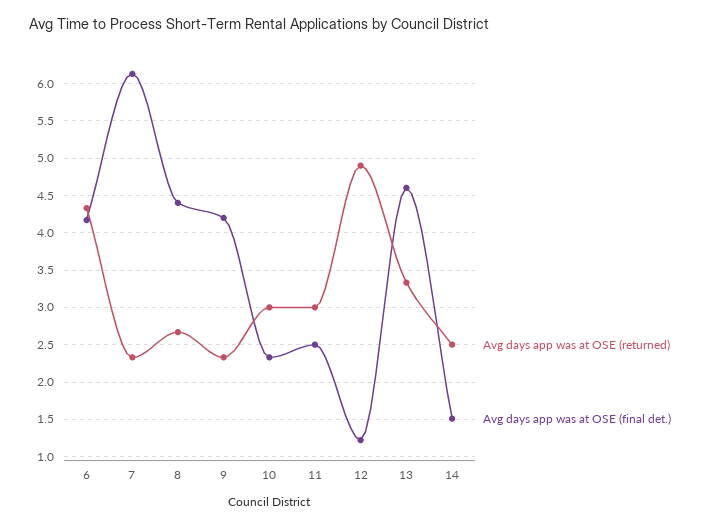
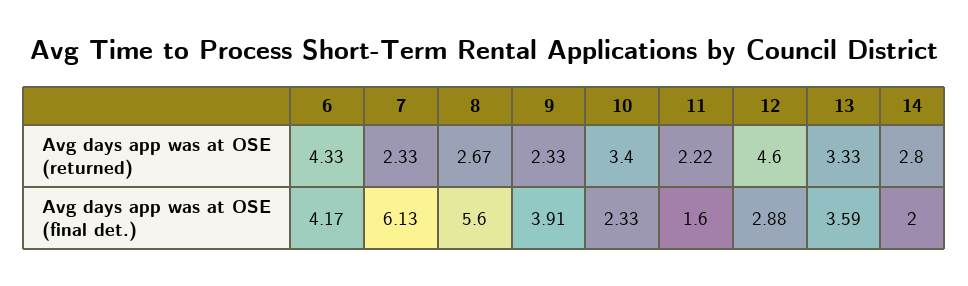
Avg days app was at OSE (final det.), 8: 4.4 -> 5.6
Avg days app was at OSE (final det.), 9: 4.2 -> 3.91
Avg days app was at OSE (returned), 10: 3 -> 3.4
Avg days app was at OSE (returned), 11: 3 -> 2.22
Avg days app was at OSE (final det.), 11: 2.5 -> 1.6
Avg days app was at OSE (returned), 12: 4.9 -> 4.6
Avg days app was at OSE (final det.), 12: 1.2 -> 2.88
Avg days app was at OSE (final det.), 13: 4.6 -> 3.59
Avg days app was at OSE (returned), 14: 2.5 -> 2.8
Avg days app was at OSE (final det.), 14: 1.5 -> 2

